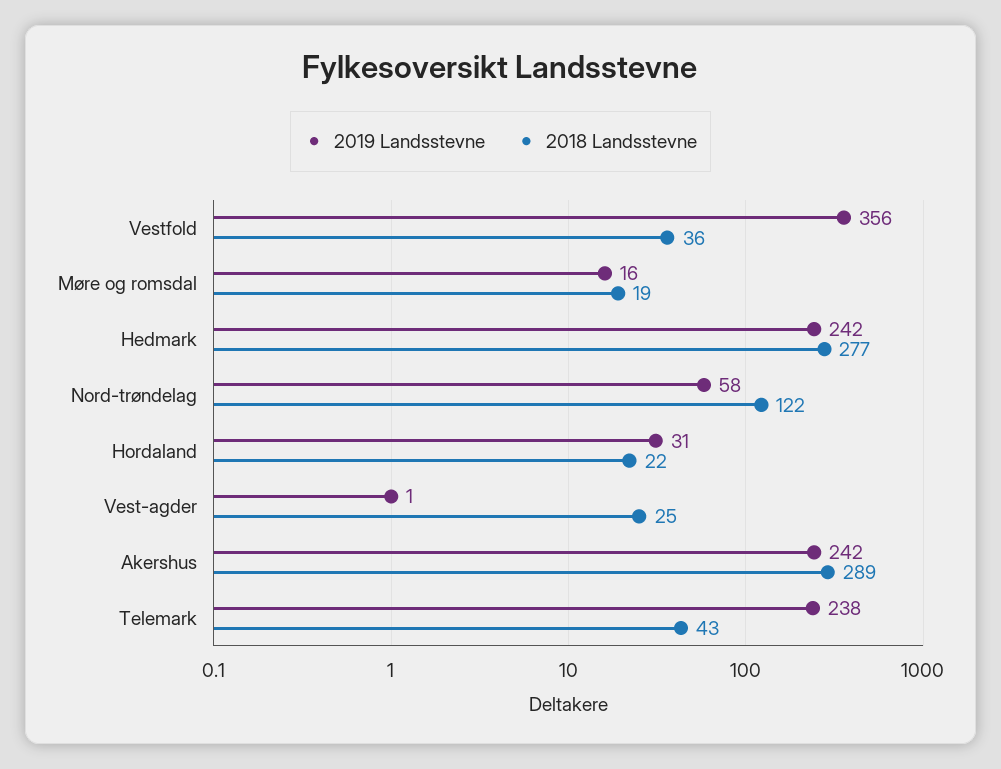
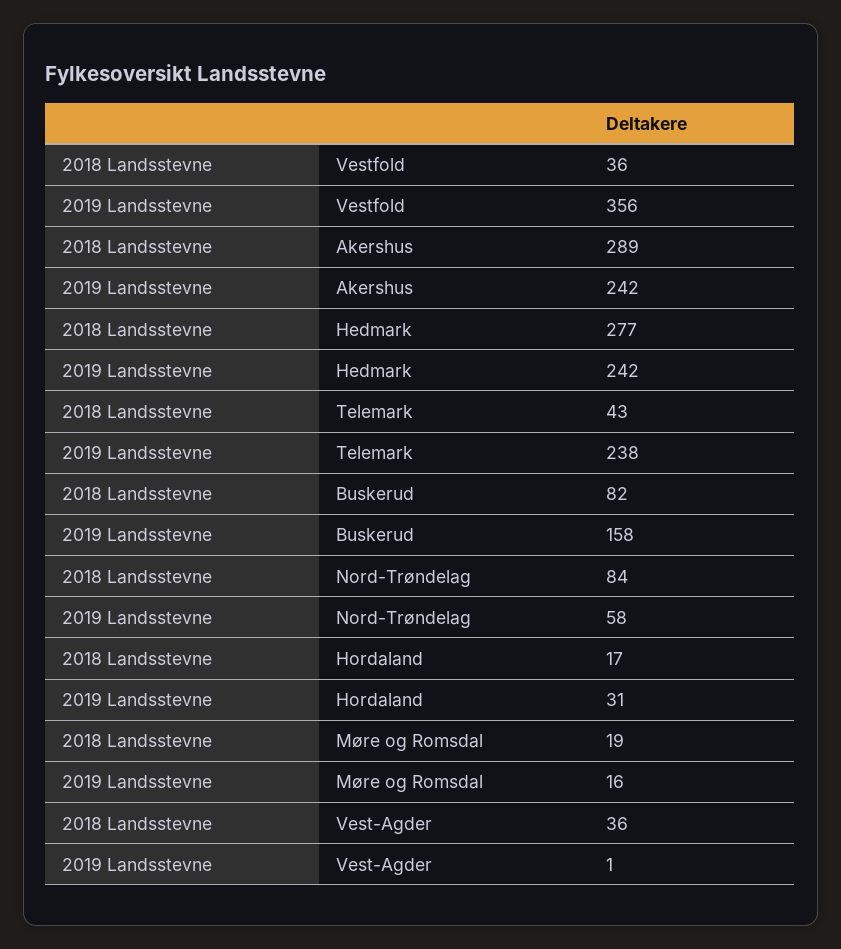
2018 Landsstevne, Nord-trøndelag: 122 -> 84
2018 Landsstevne, Hordaland: 22 -> 17
2018 Landsstevne, Vest-agder: 25 -> 36
2018 Landsstevne, Buskerud: none -> 82
2019 Landsstevne, Buskerud: none -> 158

